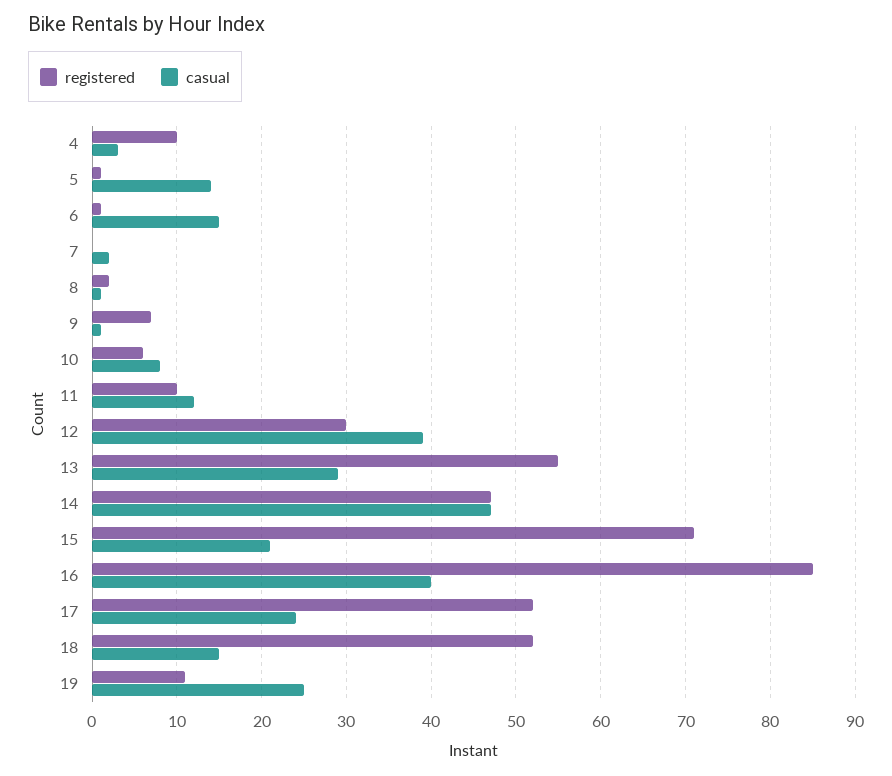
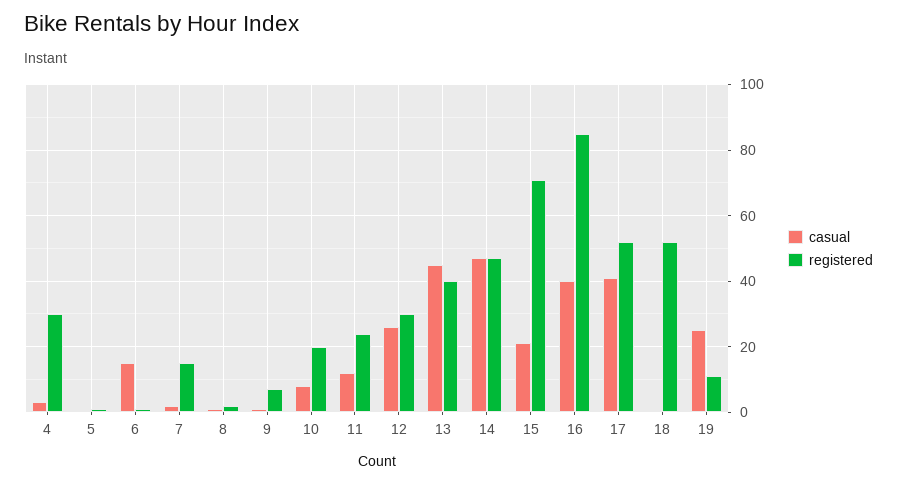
registered, 4: 10 -> 30
casual, 5: 14 -> 0
registered, 7: 0 -> 15
registered, 10: 6 -> 20
registered, 11: 10 -> 25
casual, 12: 39 -> 25
registered, 13: 55 -> 40
casual, 13: 29 -> 45
casual, 17: 24 -> 40
casual, 18: 15 -> 0

